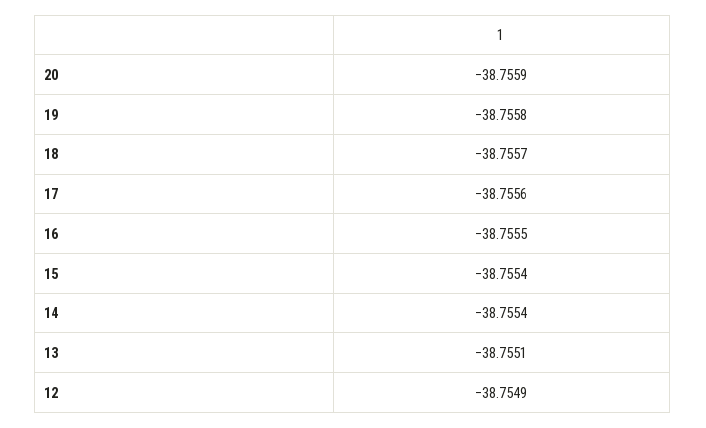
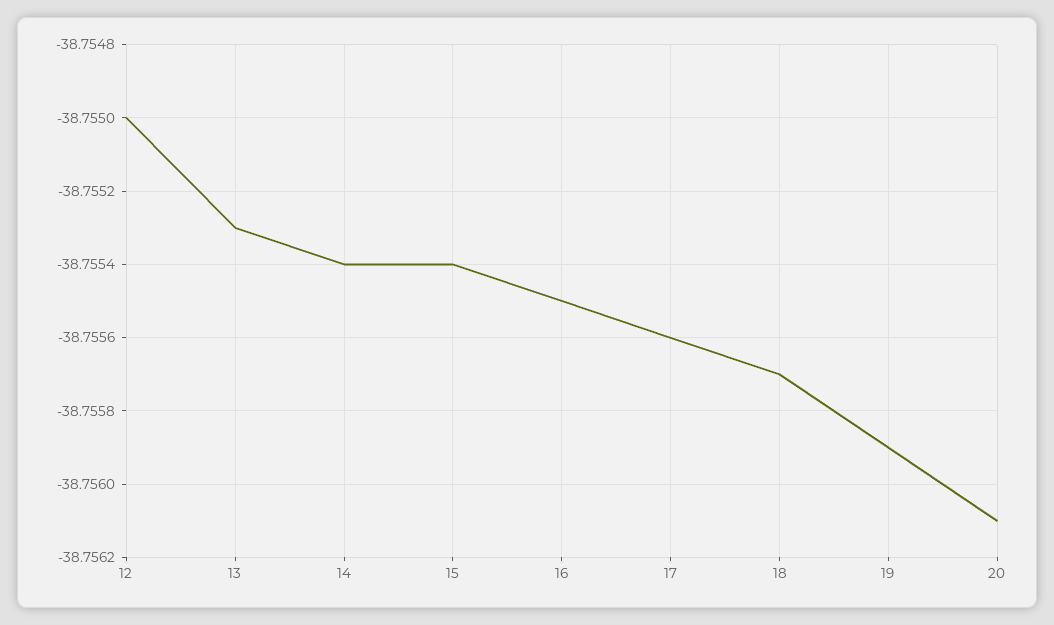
20: -38.7559 -> -38.7561
19: -38.7558 -> -38.7559
13: -38.7551 -> -38.7553
12: -38.7549 -> -38.755

